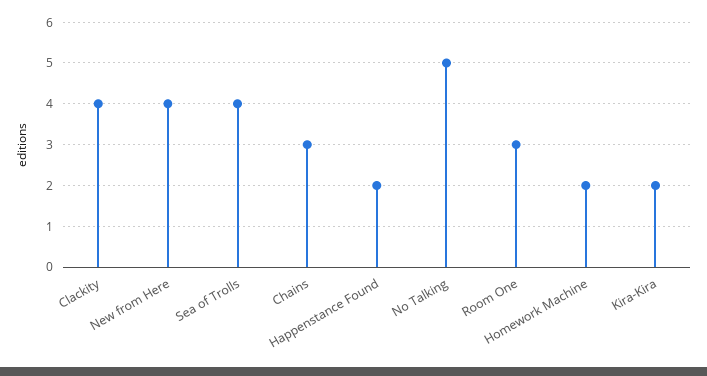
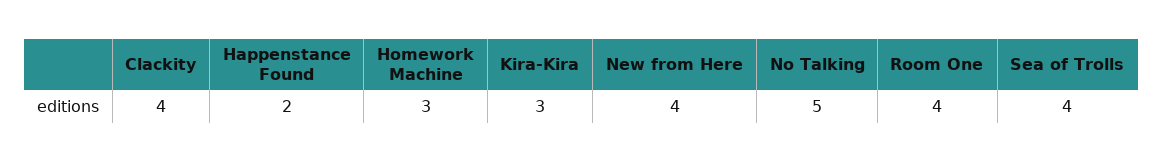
Chains: 3 -> none
Room One: 3 -> 4
Homework Machine: 2 -> 3
Kira-Kira: 2 -> 3

